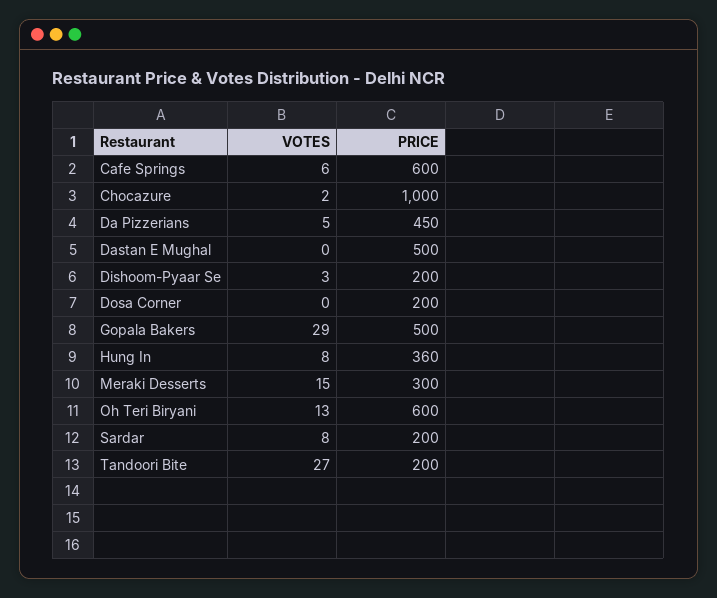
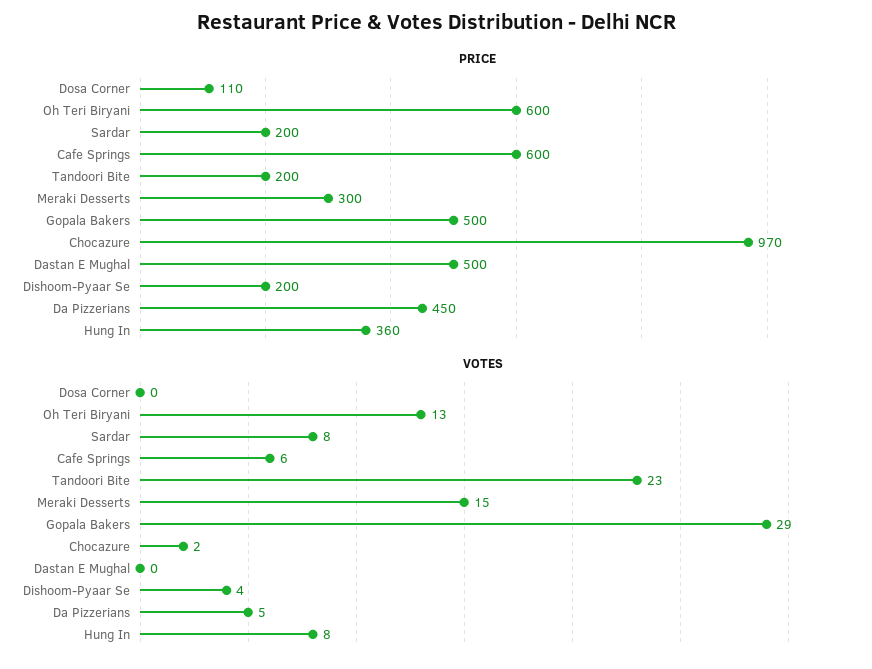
PRICE, Chocazure: 1000 -> 970
VOTES, Dishoom-Pyaar Se: 3 -> 4
PRICE, Dosa Corner: 200 -> 110
VOTES, Tandoori Bite: 27 -> 23

